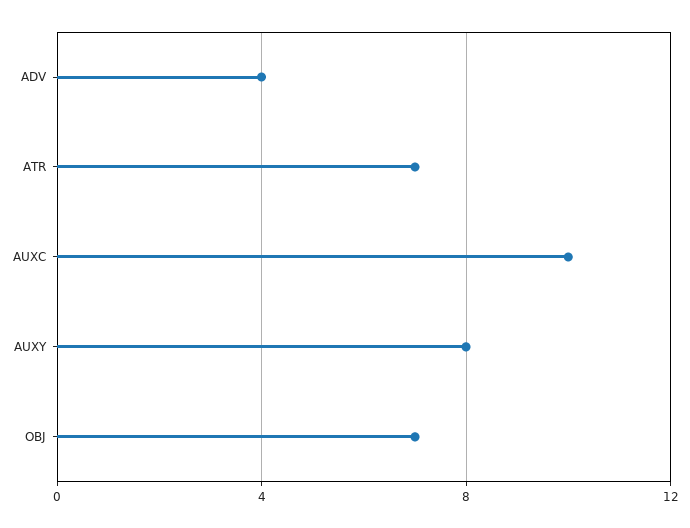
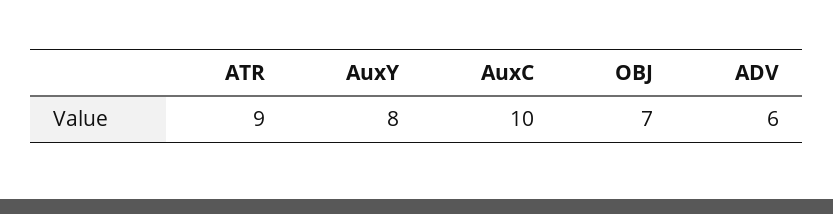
ADV: 4 -> 6
ATR: 7 -> 9

